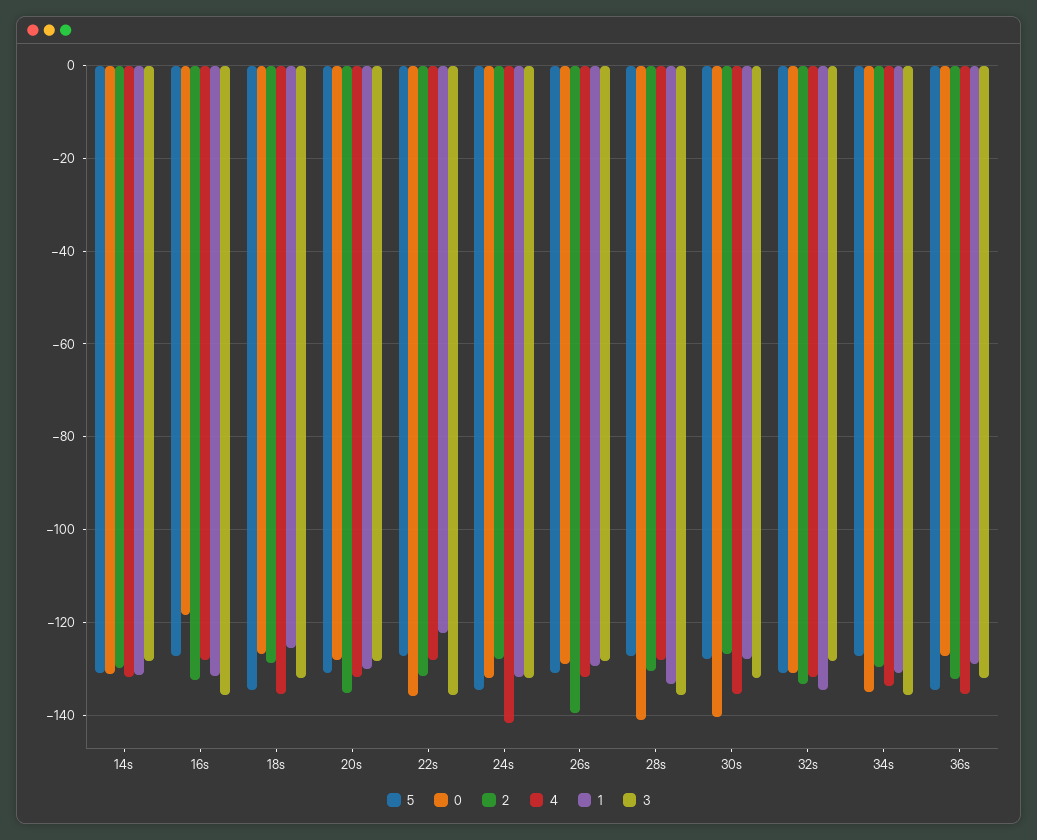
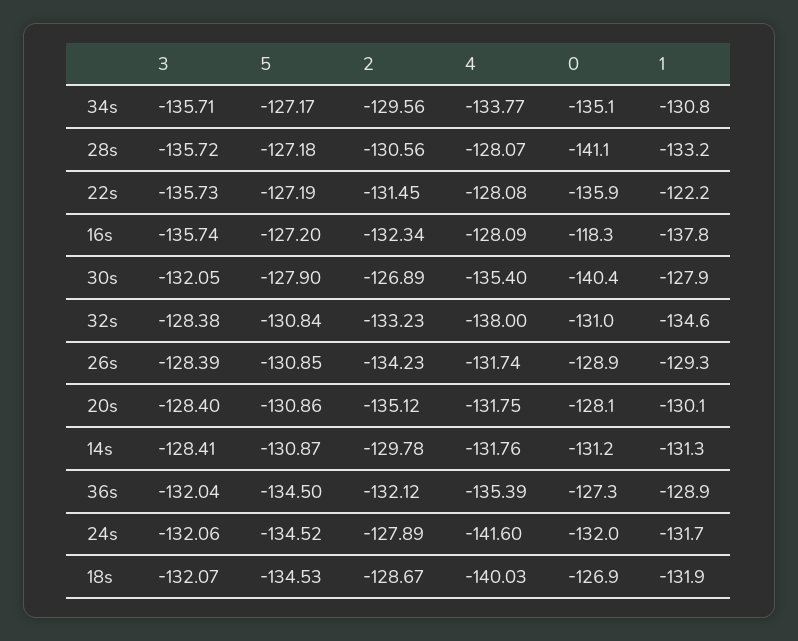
1, 16s: -132 -> -137.8
4, 18s: -136 -> -140.03
1, 18s: -126 -> -131.9
2, 26s: -140 -> -134.23
4, 32s: -132 -> -138

